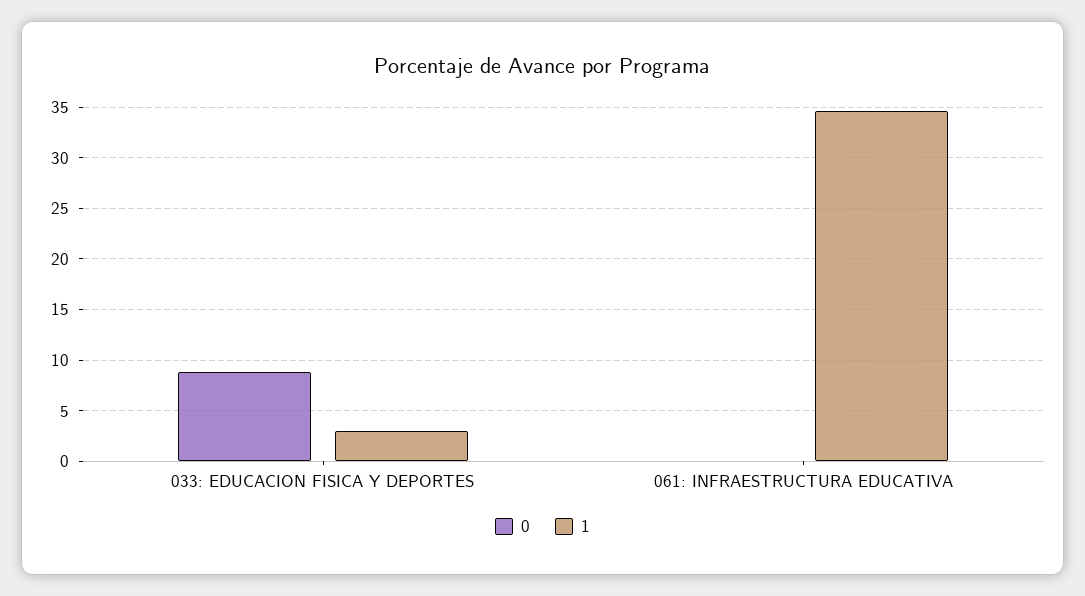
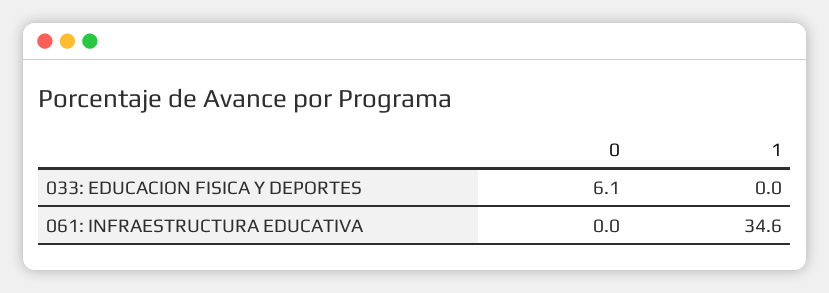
0, 033: EDUCACION FISICA Y DEPORTES: 9 -> 6.1
1, 033: EDUCACION FISICA Y DEPORTES: 3 -> 0

